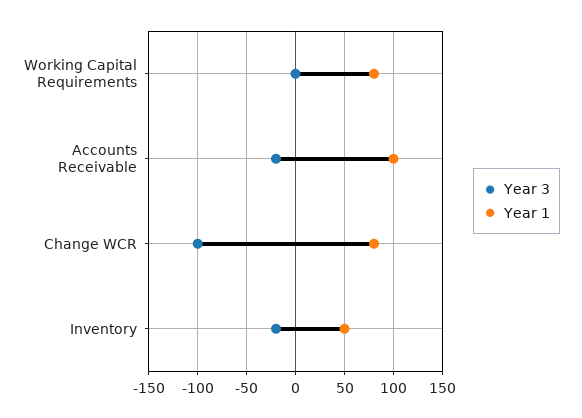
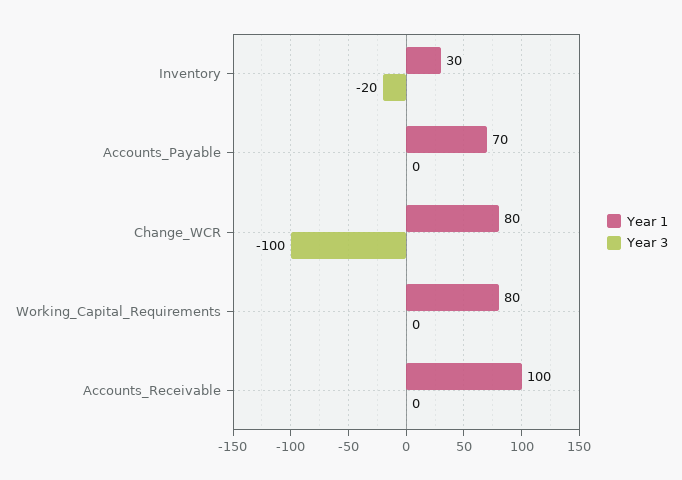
Year 3, Accounts Receivable: -20 -> 0
Year 1, Inventory: 50 -> 30
Year 1, Accounts_Payable: none -> 70
Year 3, Accounts_Payable: none -> 0

